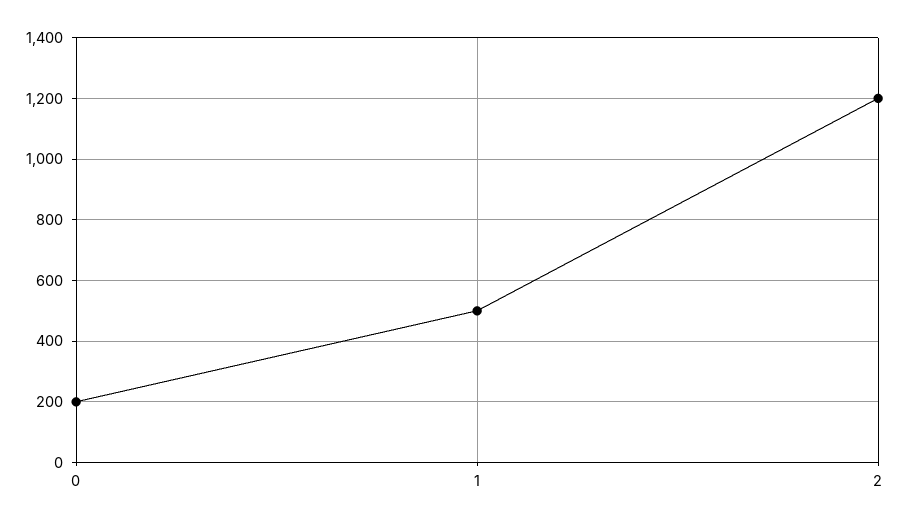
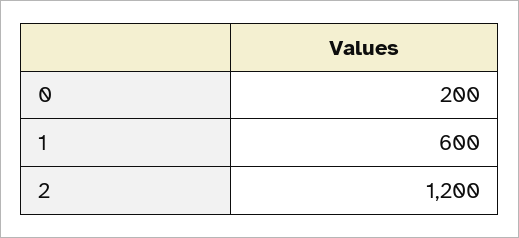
1: 500 -> 600

